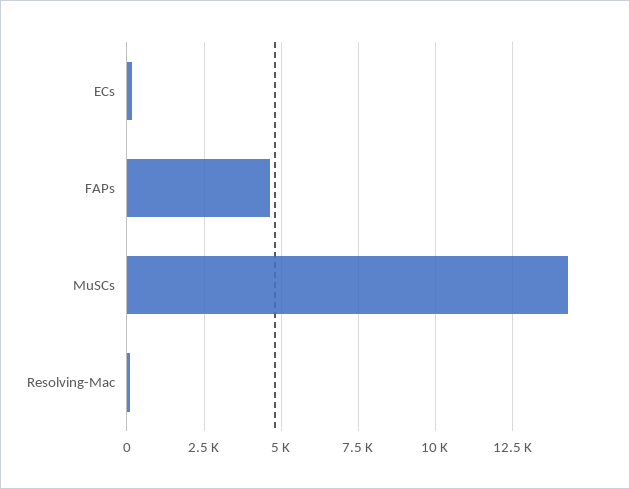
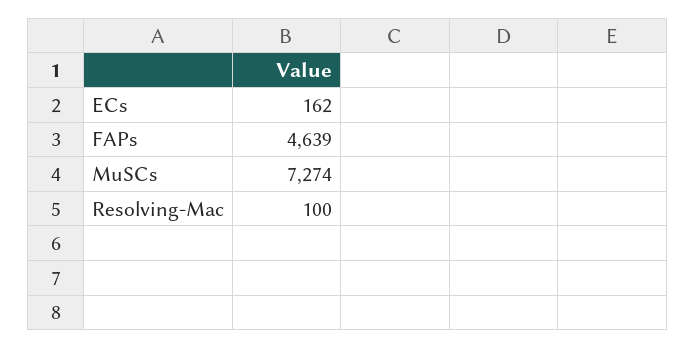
MuSCs: 14250 -> 7274

